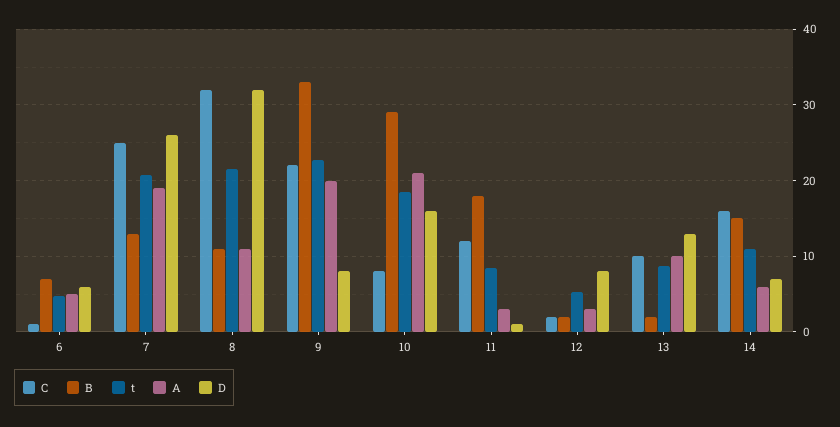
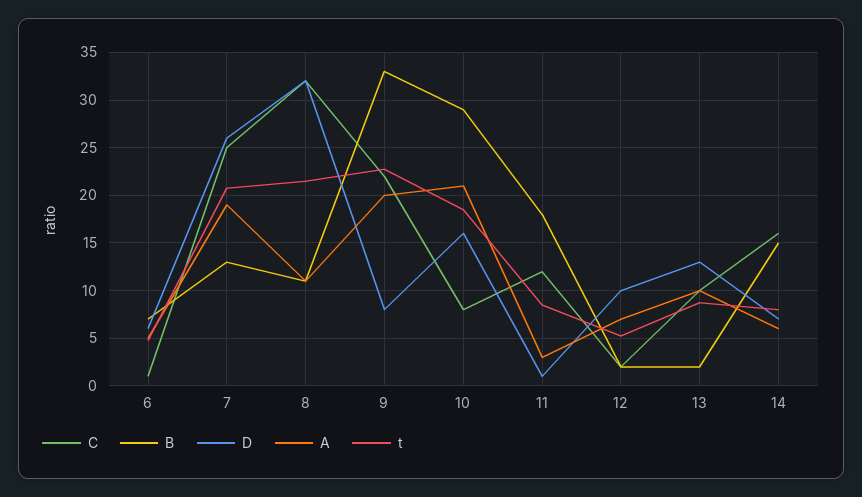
A, 12: 3 -> 7
D, 12: 8 -> 10
t, 14: 11 -> 8

